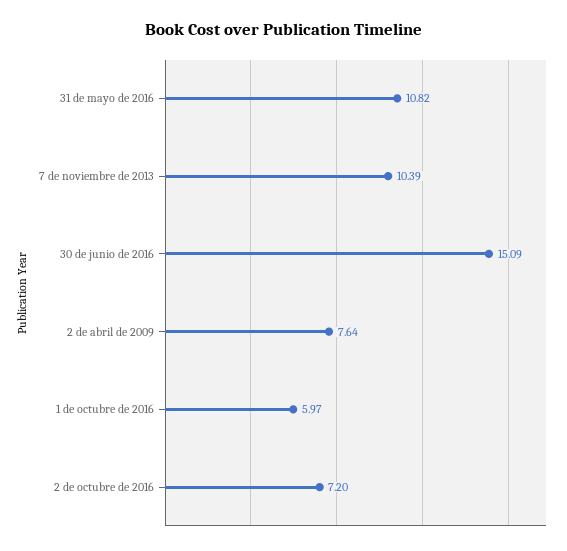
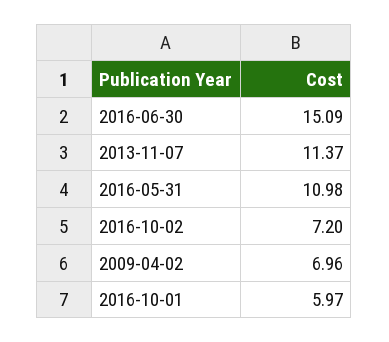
31 de mayo de 2016: 10.82 -> 10.98
7 de noviembre de 2013: 10.39 -> 11.37
2 de abril de 2009: 7.64 -> 6.96

